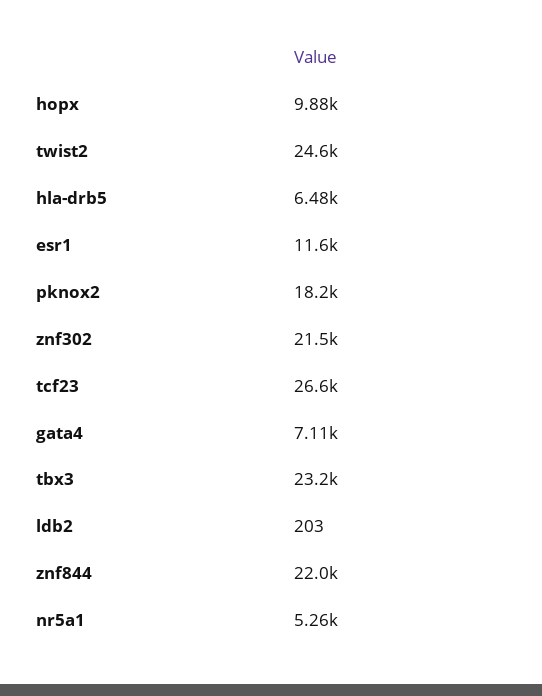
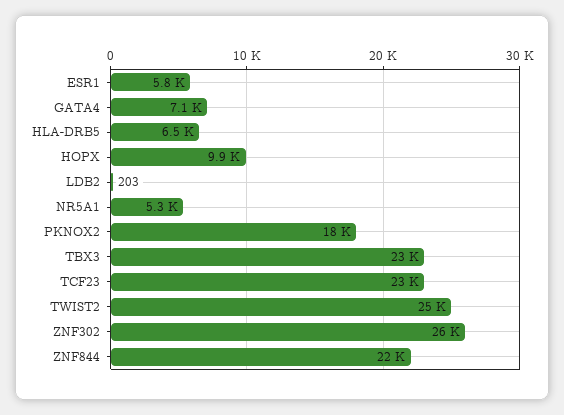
esr1: 11600 -> 5800
znf302: 21500 -> 26000
tcf23: 26600 -> 23000

